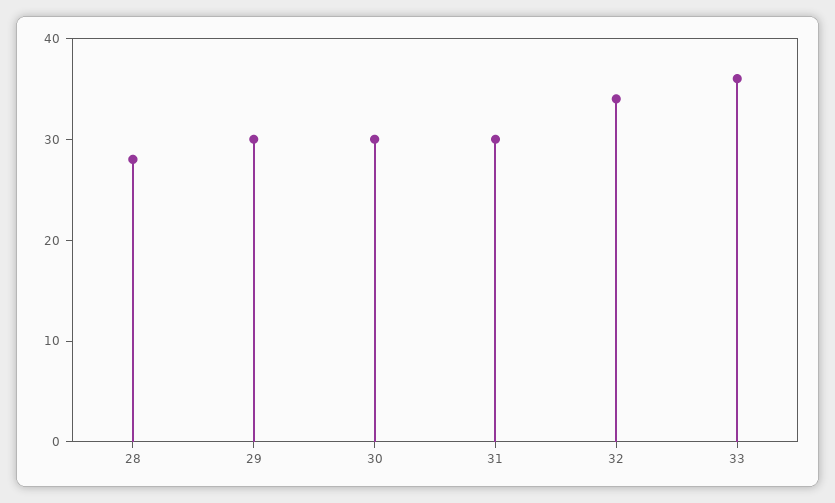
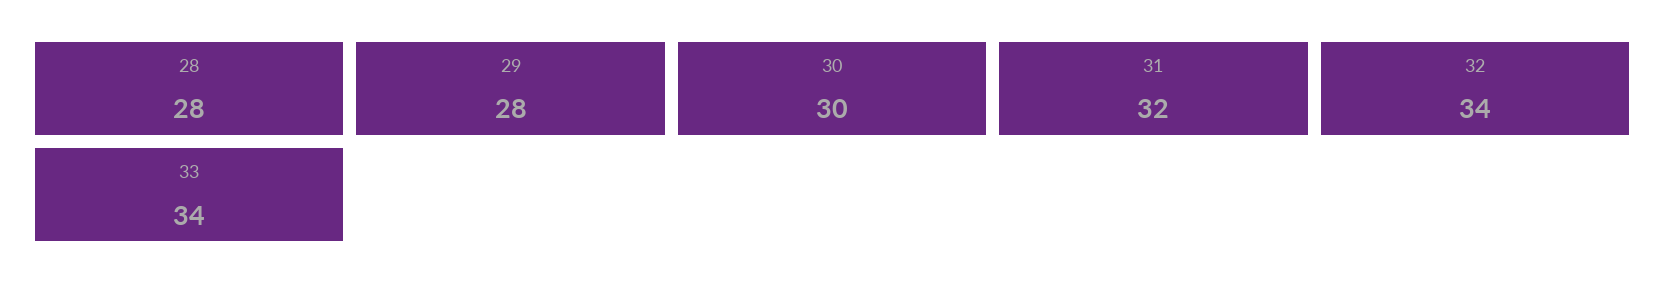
29: 30 -> 28
31: 30 -> 32
33: 36 -> 34

